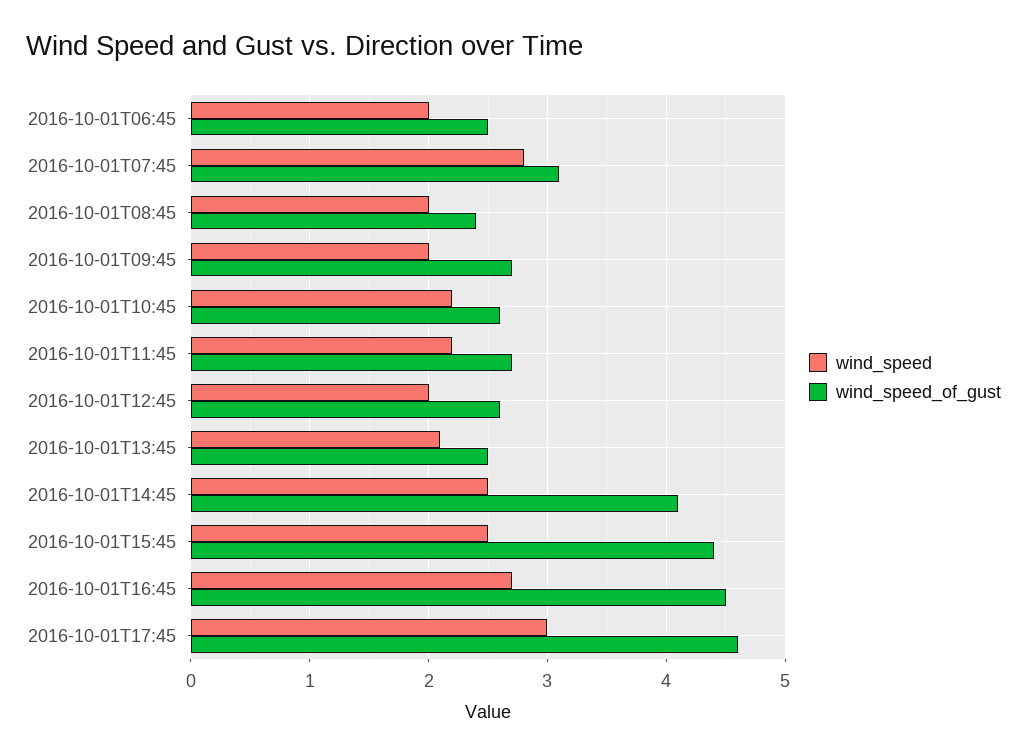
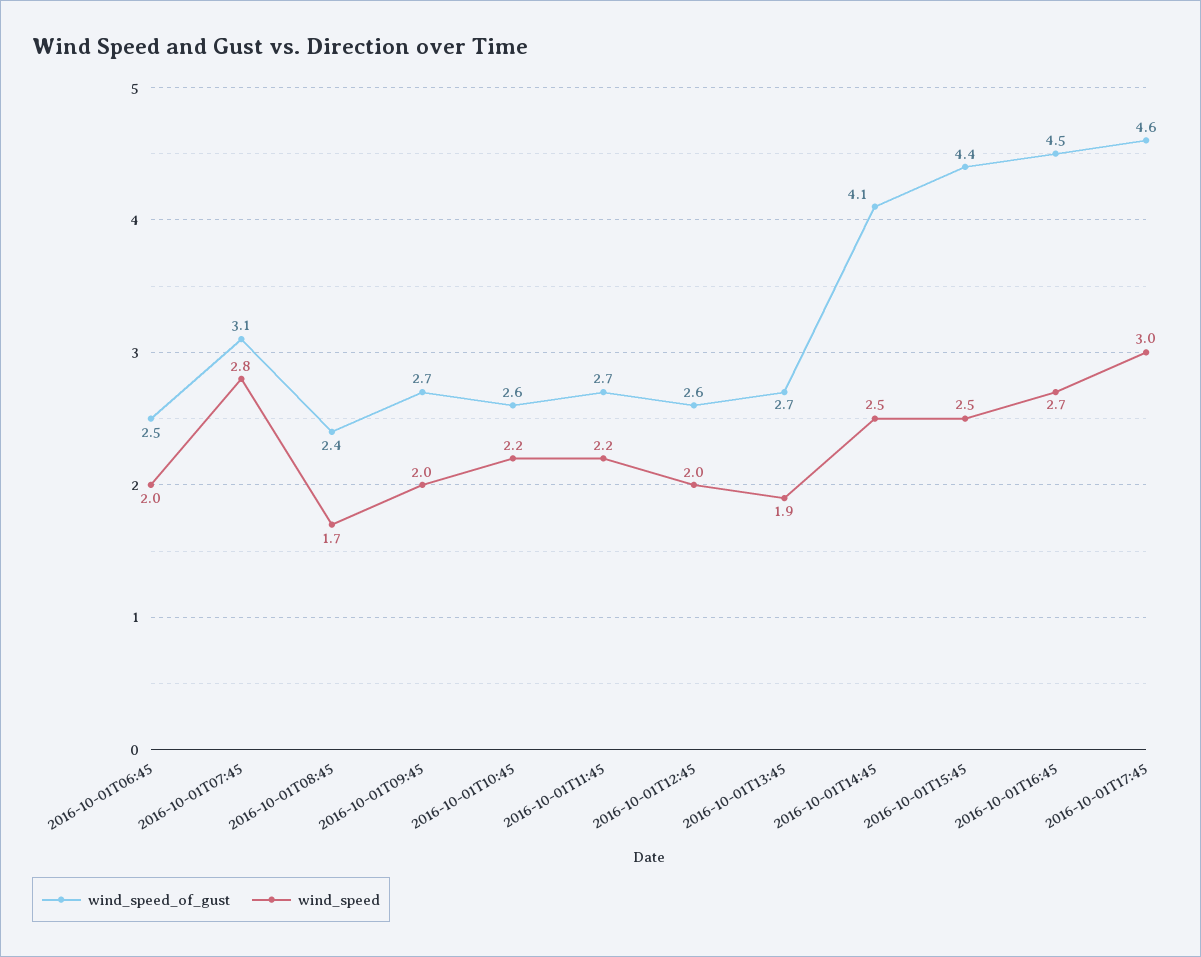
wind_speed, 2016-10-01T08:45: 2 -> 1.7
wind_speed, 2016-10-01T13:45: 2.1 -> 1.9
wind_speed_of_gust, 2016-10-01T13:45: 2.5 -> 2.7

